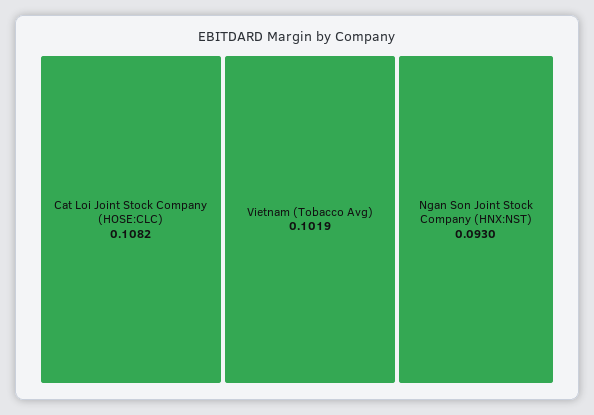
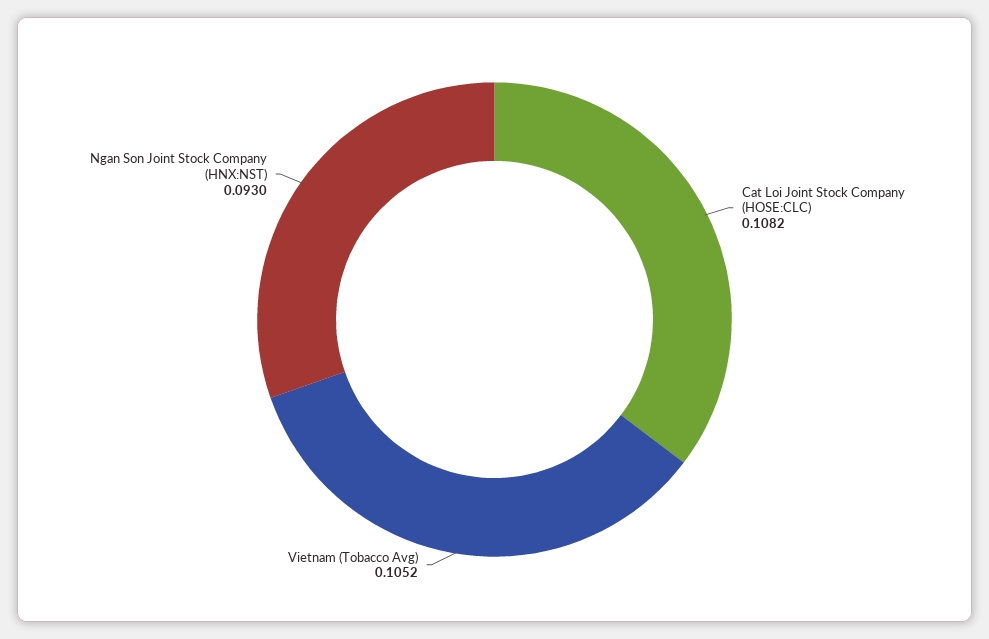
Vietnam (Tobacco Avg): 0.1019 -> 0.1052

